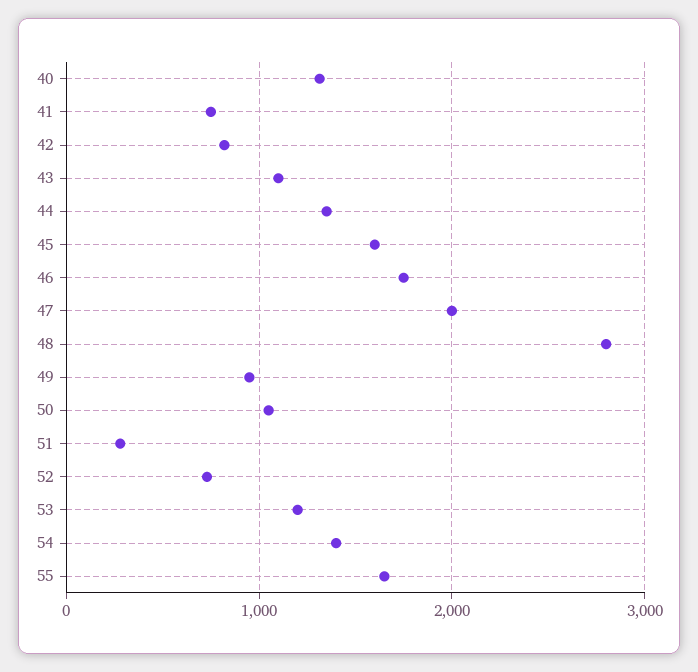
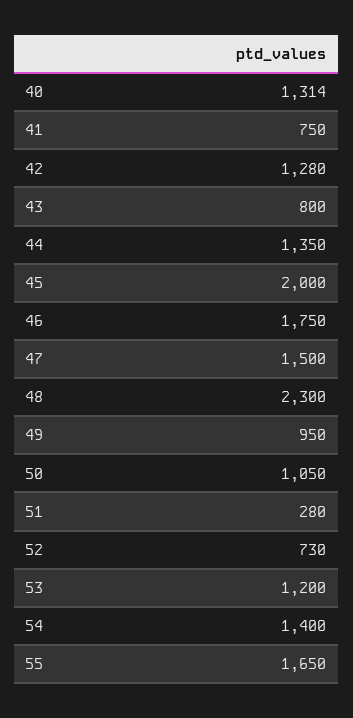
42: 800 -> 1280
43: 1100 -> 800
45: 1600 -> 2000
47: 2000 -> 1500
48: 2800 -> 2300

